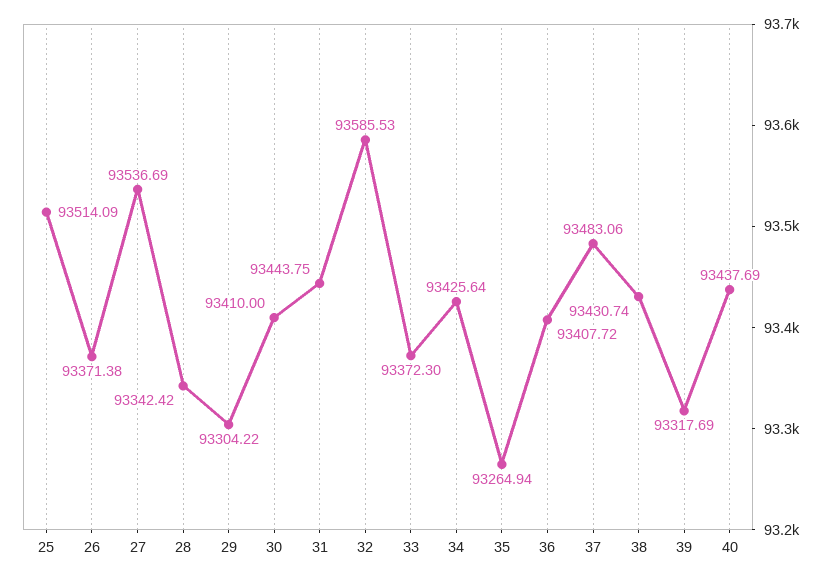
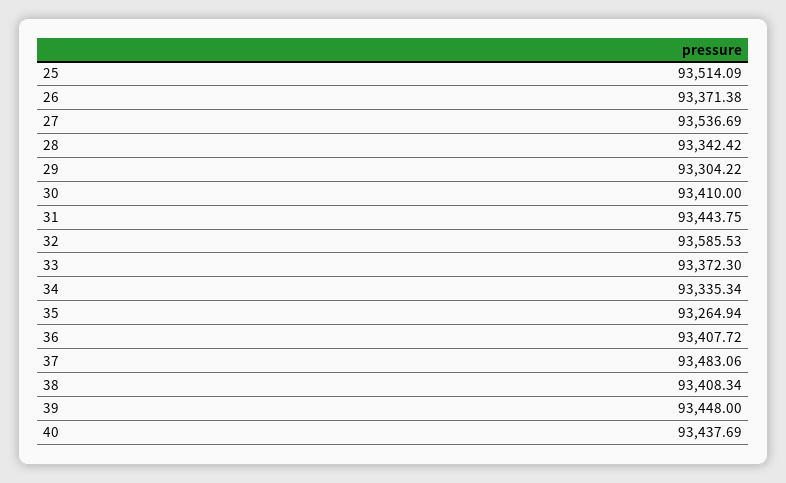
34: 93425.64 -> 93335.34
38: 93430.74 -> 93408.34
39: 93317.69 -> 93448

